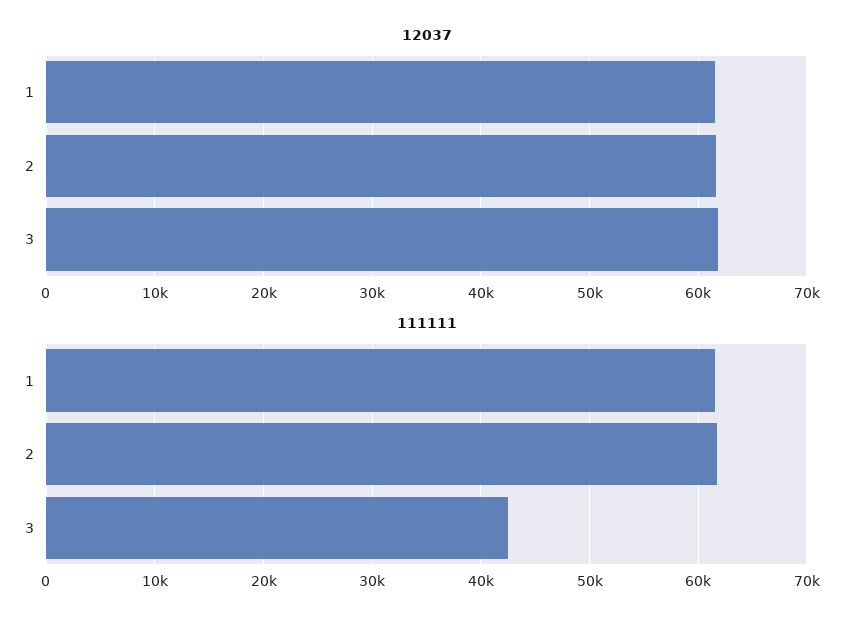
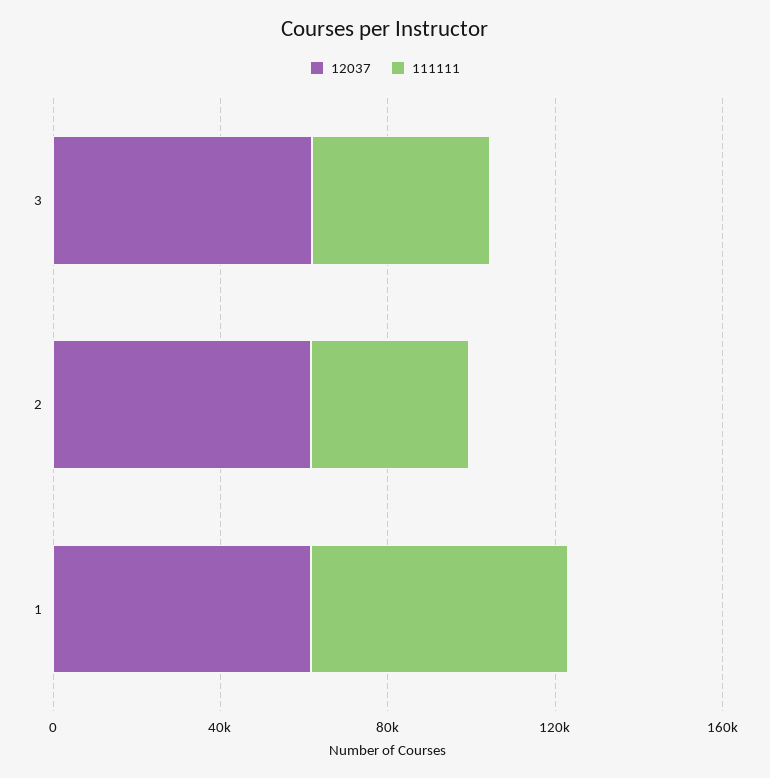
111111, 2: 62000 -> 40000

